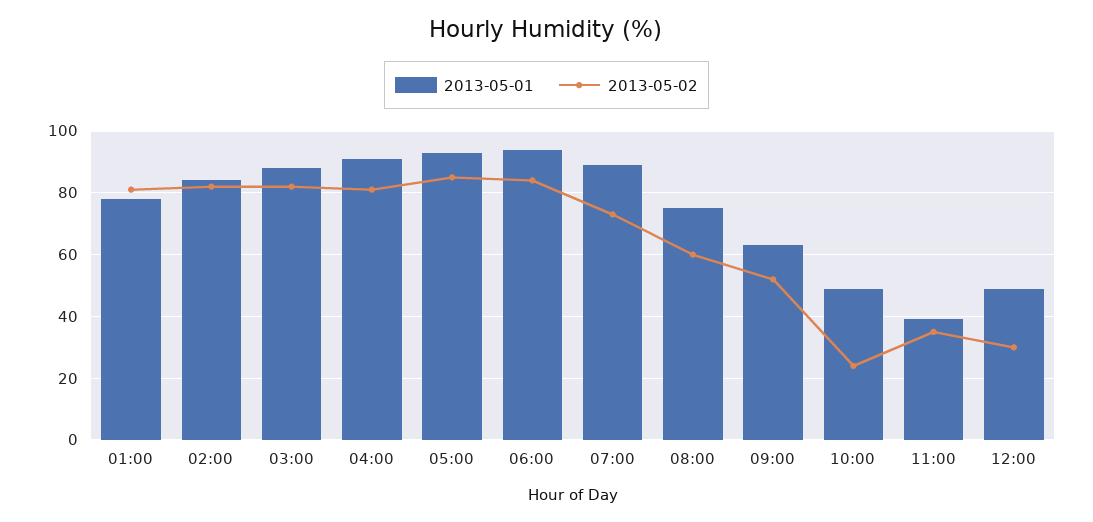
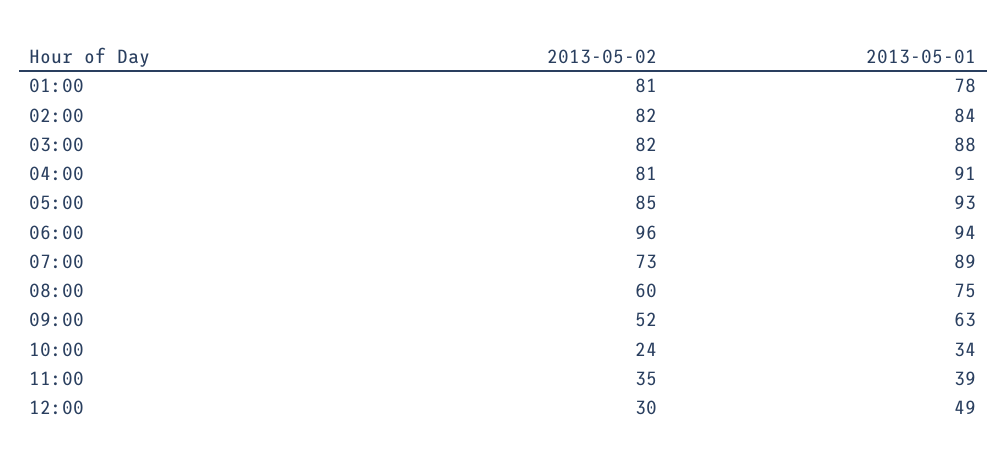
2013-05-02, 06:00: 85 -> 96
2013-05-01, 10:00: 50 -> 34

